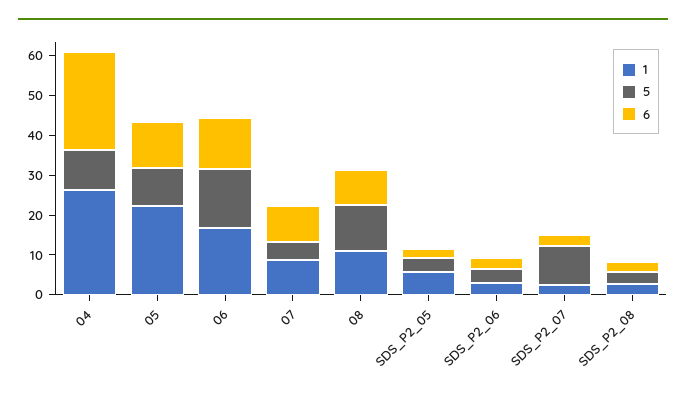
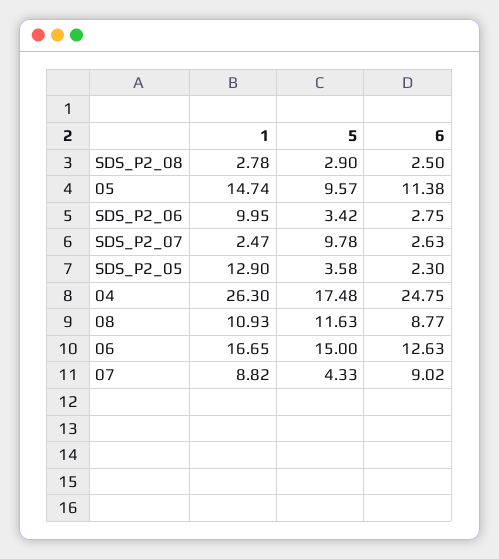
5, 04: 10 -> 17.48
1, 05: 22.5 -> 14.74
1, SDS_P2_05: 5 -> 12.9
1, SDS_P2_06: 2.5 -> 9.95

